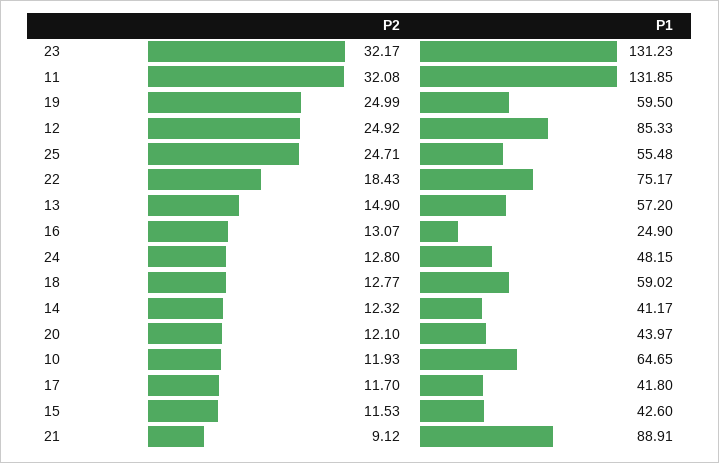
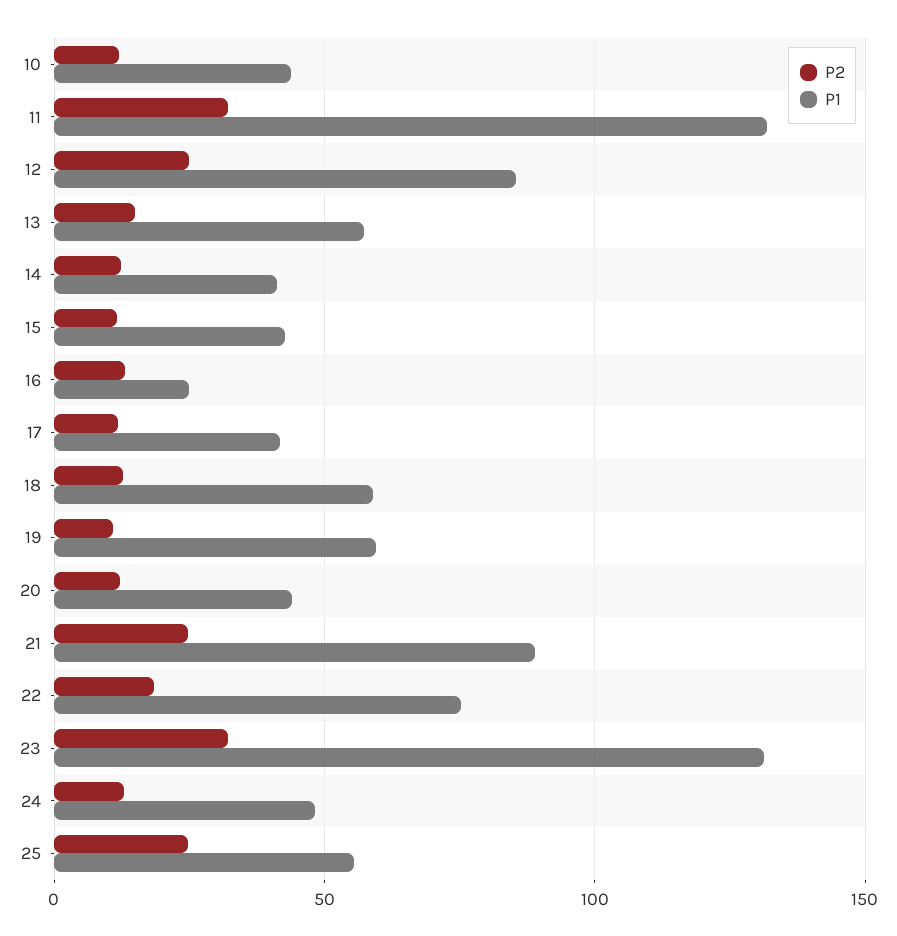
P2, 19: 24.99 -> 10
P1, 10: 64.65 -> 45
P2, 21: 9.12 -> 25

